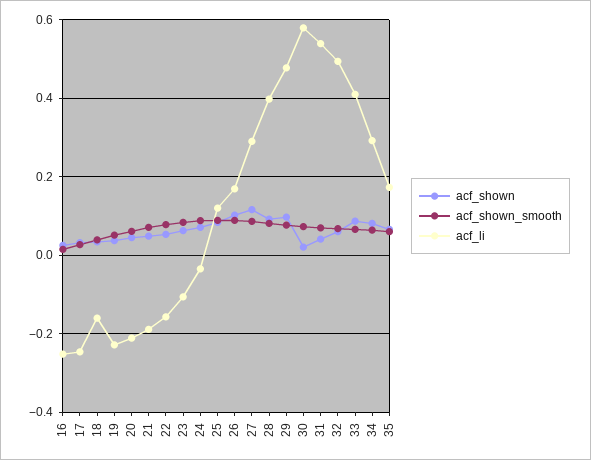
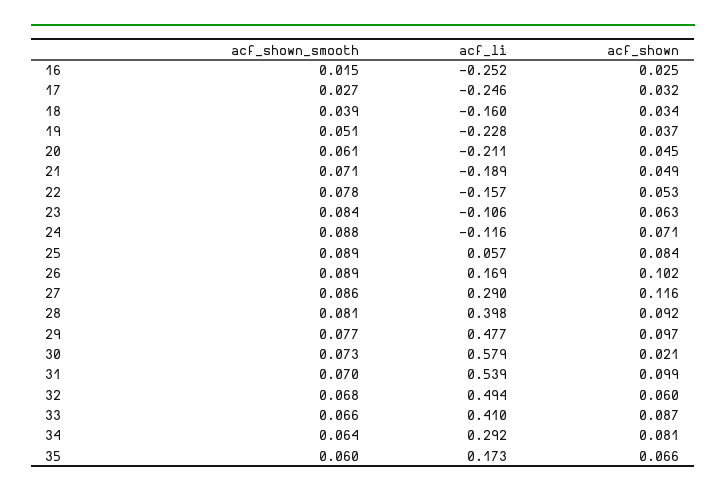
acf_li, 24: -0.04 -> -0.116
acf_li, 25: 0.12 -> 0.057
acf_shown, 31: 0.04 -> 0.099

